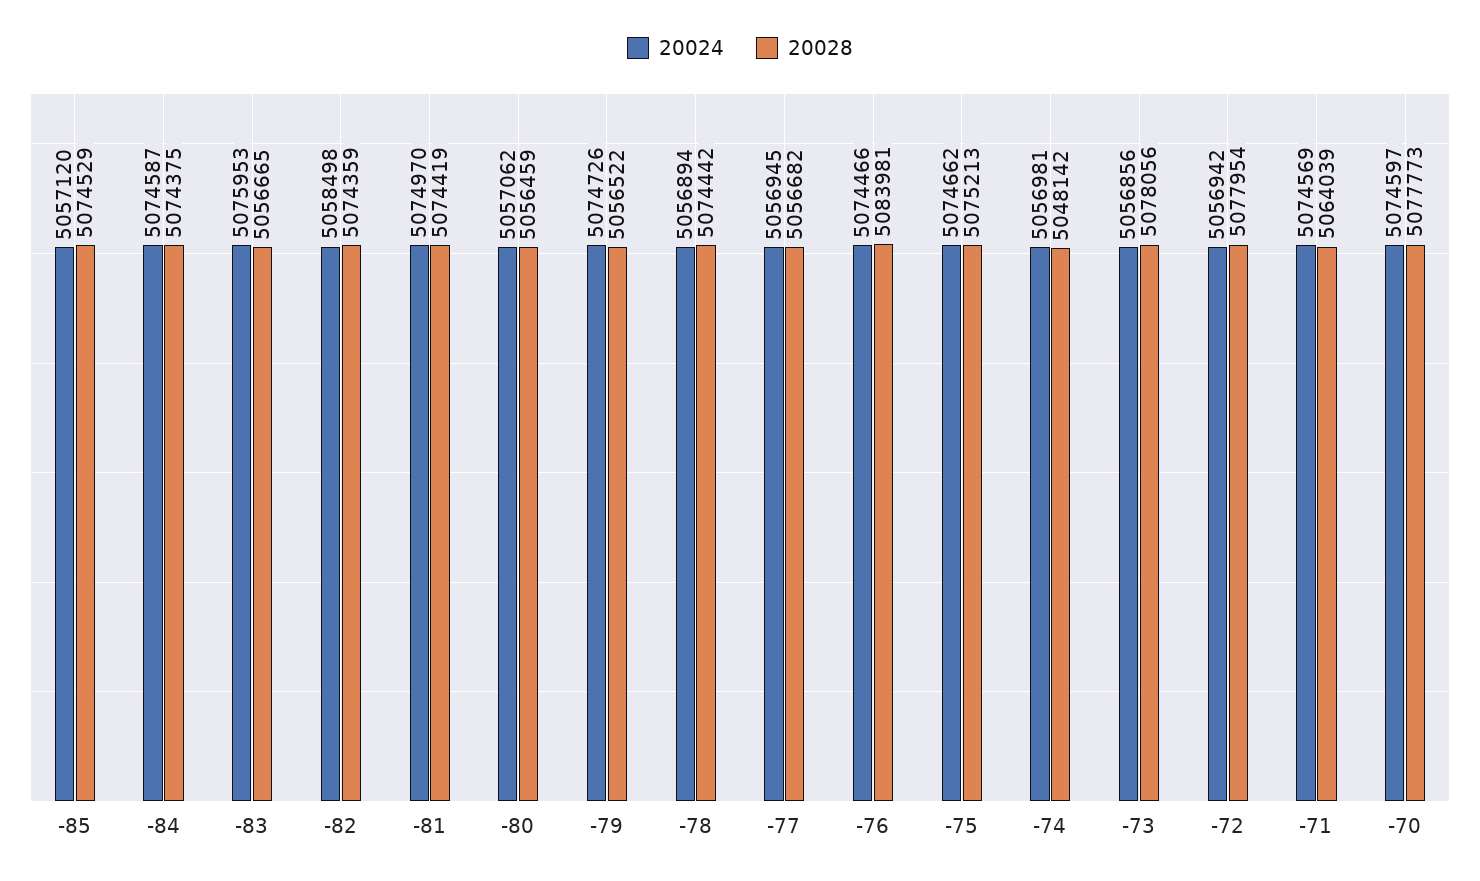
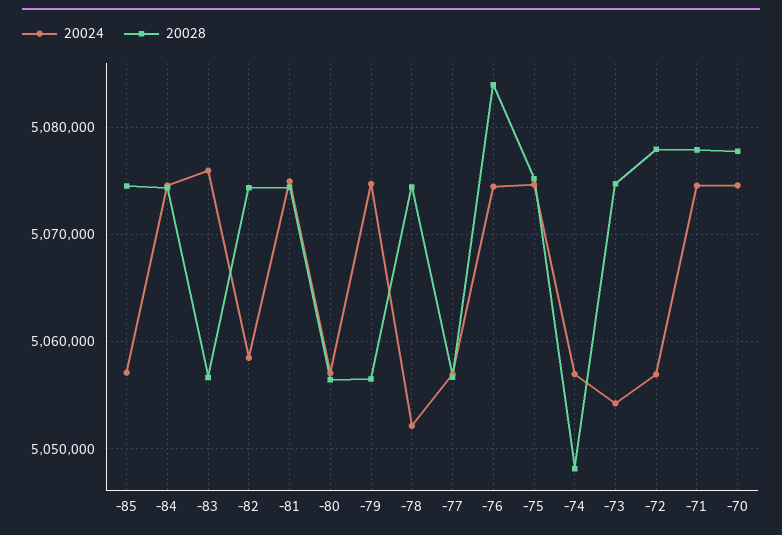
20024, -78: 5056894 -> 5052000
20024, -73: 5056856 -> 5054000
20028, -73: 5078056 -> 5075000
20028, -71: 5064039 -> 5078000

